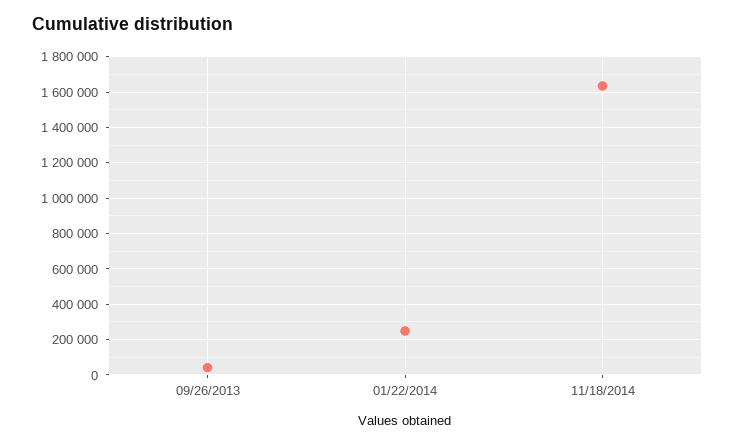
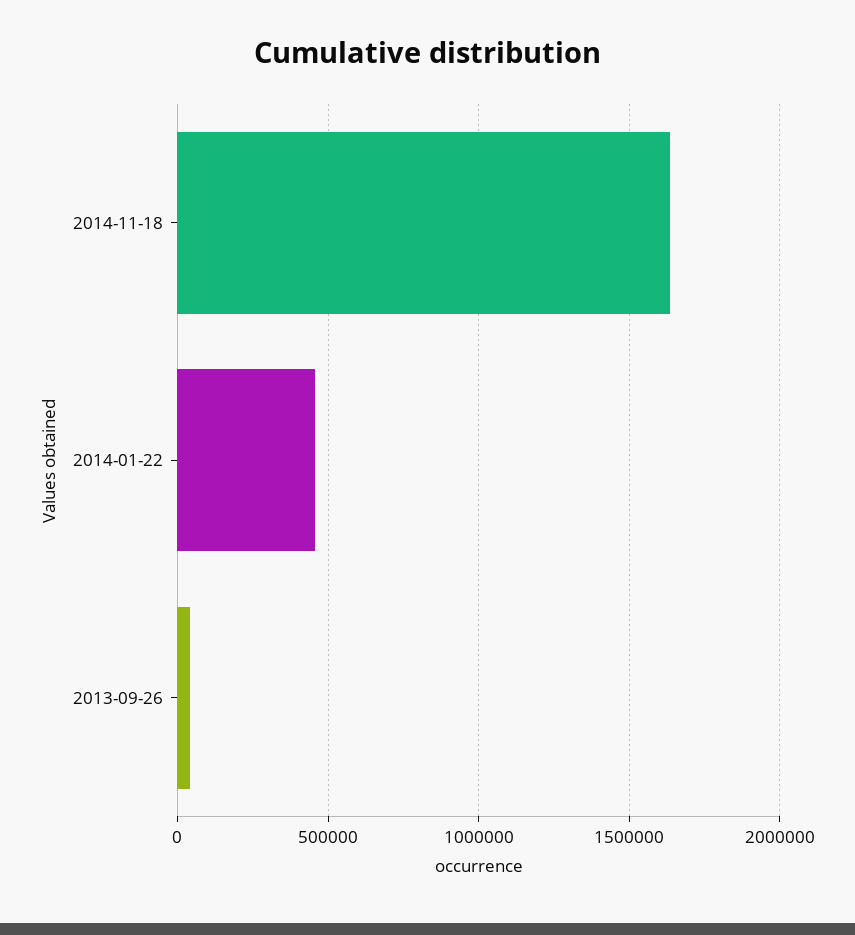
01/22/2014: 250000 -> 450000

